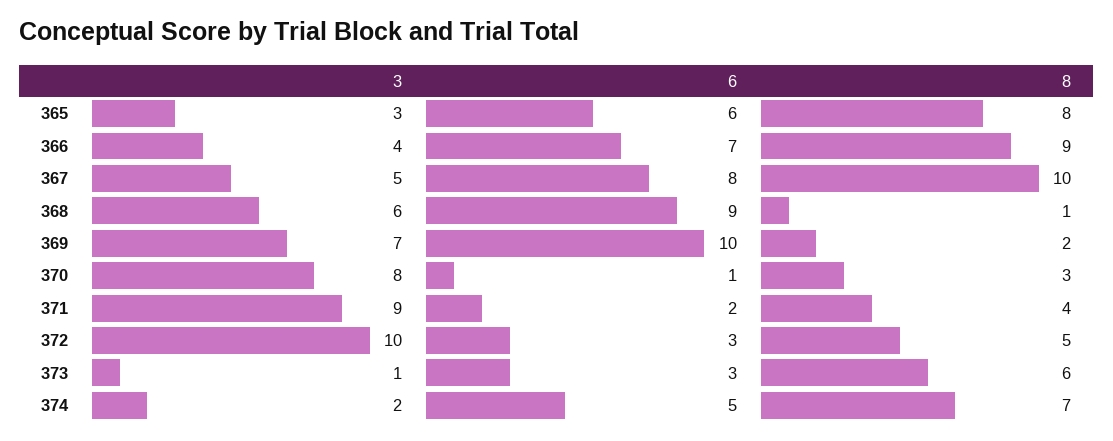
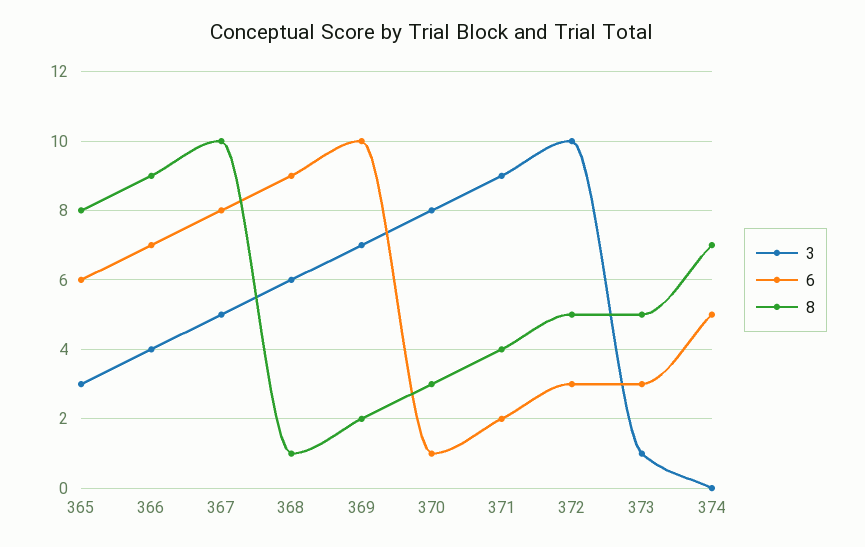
8, 373: 6 -> 5
3, 374: 2 -> 0

